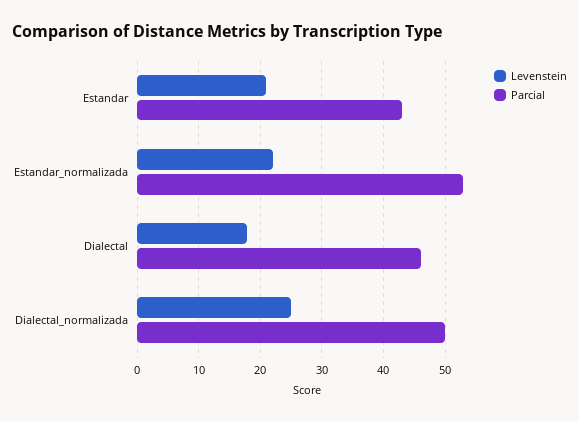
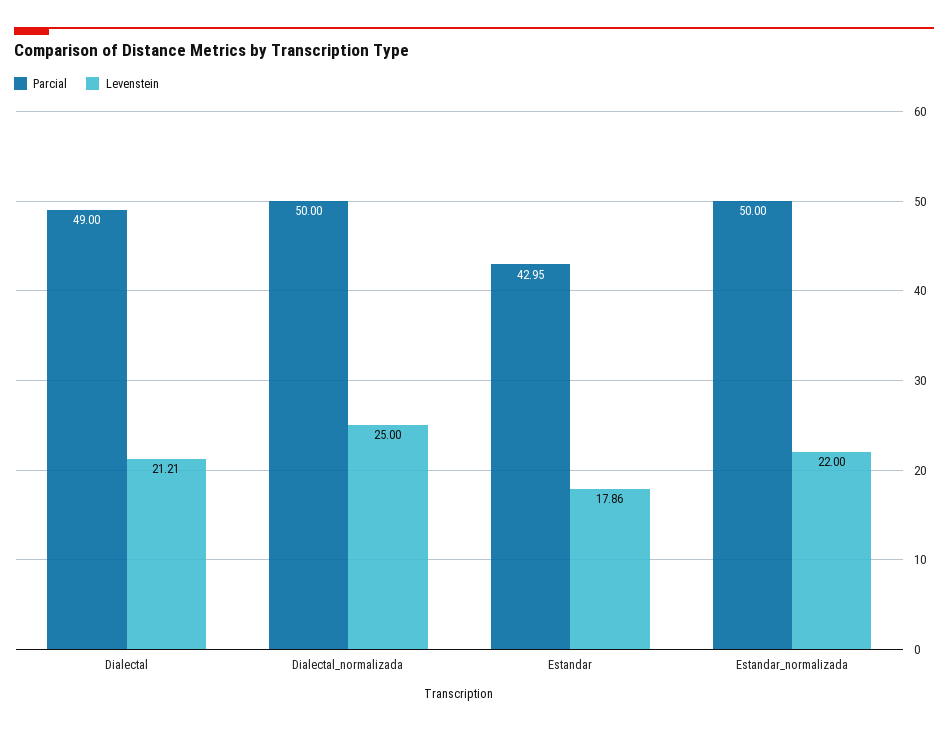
Levenstein, Estandar: 21 -> 17.86
Parcial, Estandar_normalizada: 53 -> 50
Levenstein, Dialectal: 18 -> 21.21
Parcial, Dialectal: 46 -> 49

